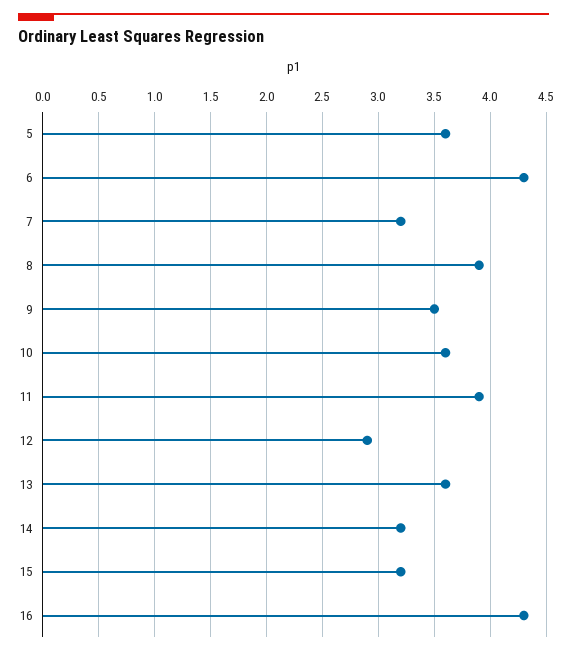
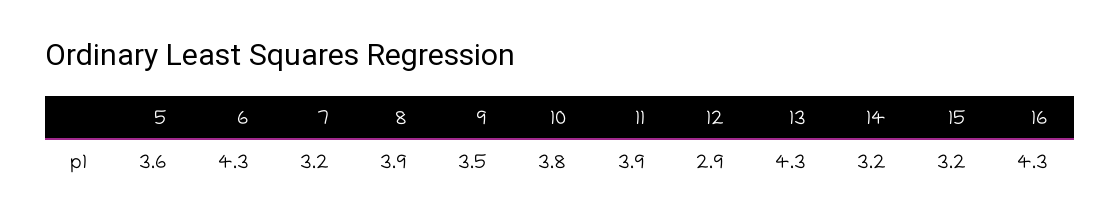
10: 3.6 -> 3.8
13: 3.6 -> 4.3

